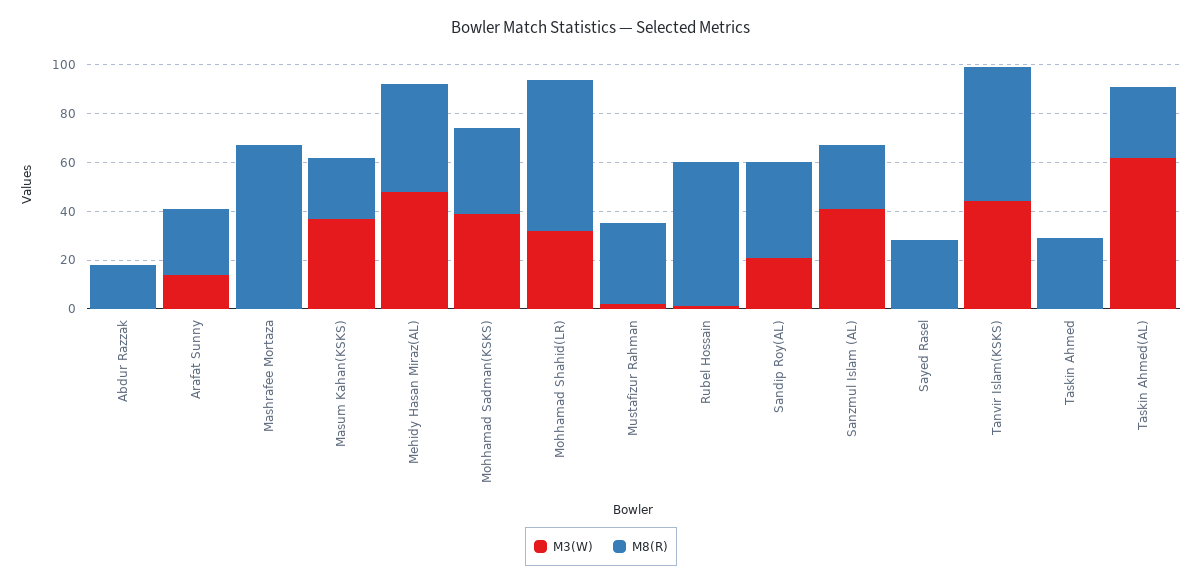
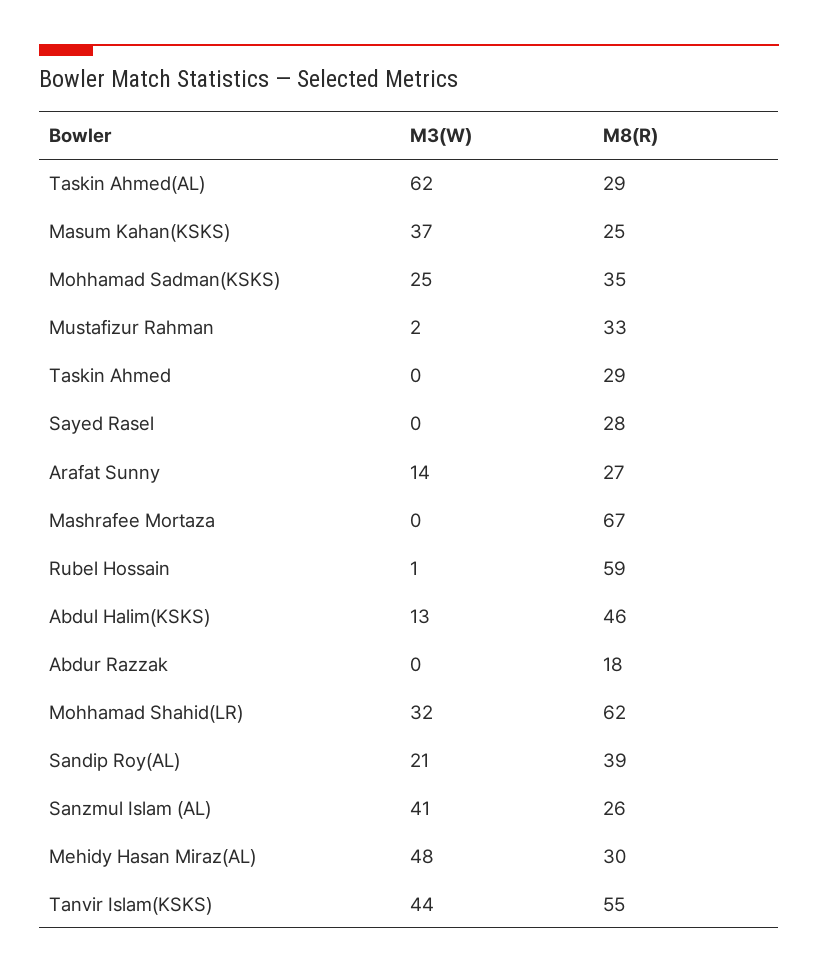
M8(R), Mehidy Hasan Miraz(AL): 45 -> 30
M3(W), Mohhamad Sadman(KSKS): 40 -> 25
M3(W), Abdul Halim(KSKS): none -> 13
M8(R), Abdul Halim(KSKS): none -> 46

